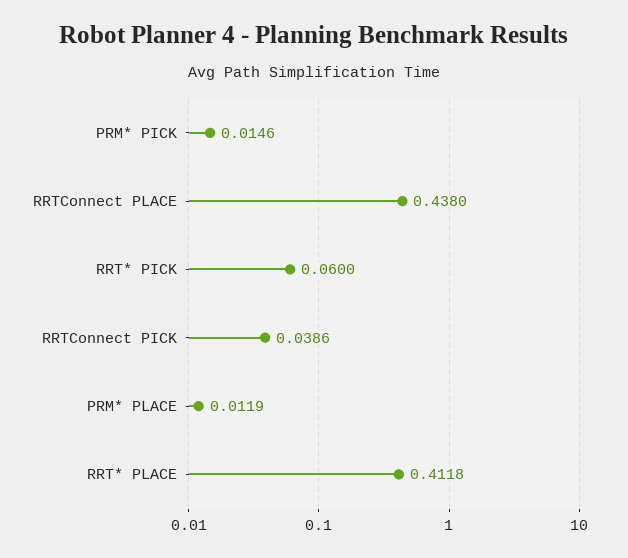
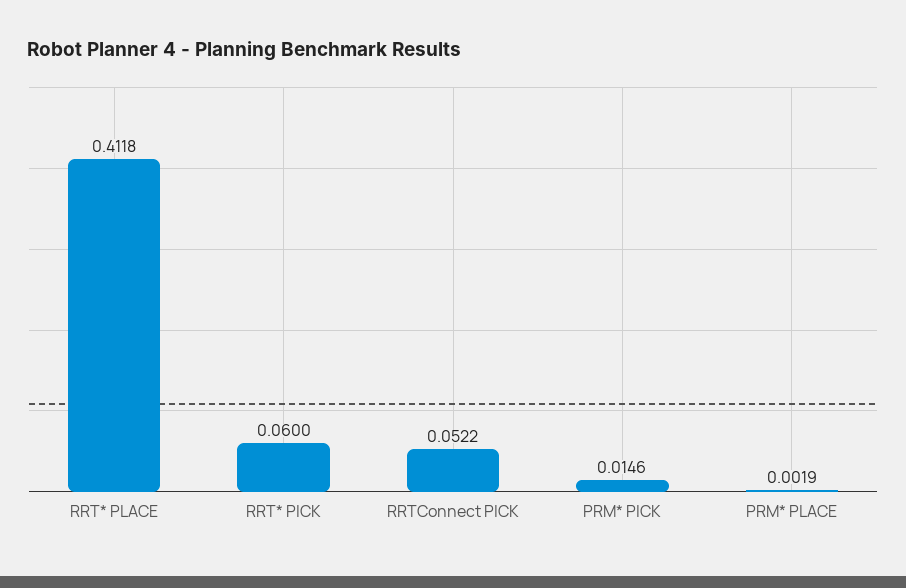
RRTConnect PLACE: 0.438 -> none
RRTConnect PICK: 0.0386 -> 0.0522
PRM* PLACE: 0.0119 -> 0.0019

